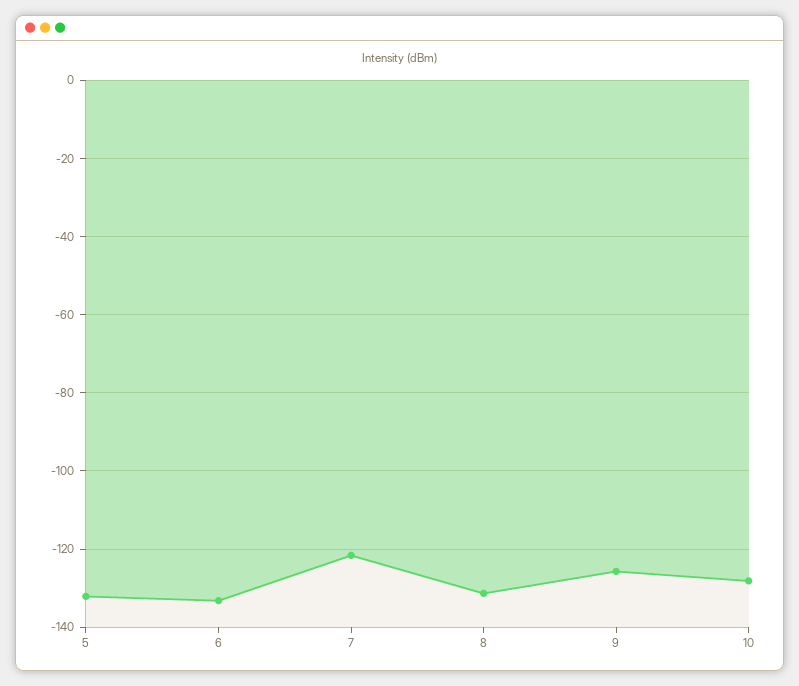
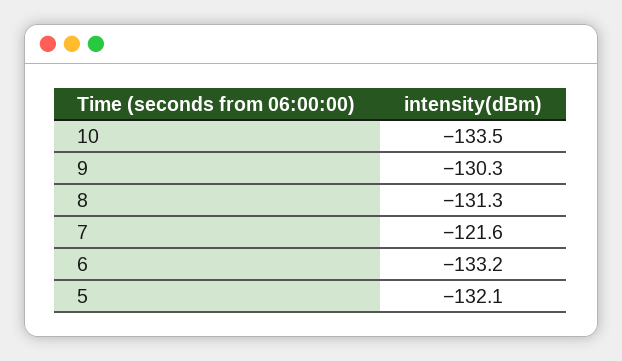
9: -126 -> -130.3
10: -128 -> -133.5

